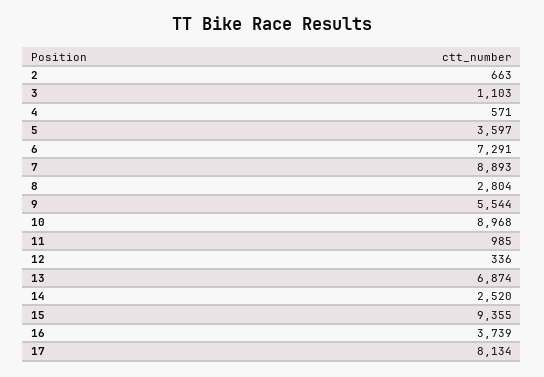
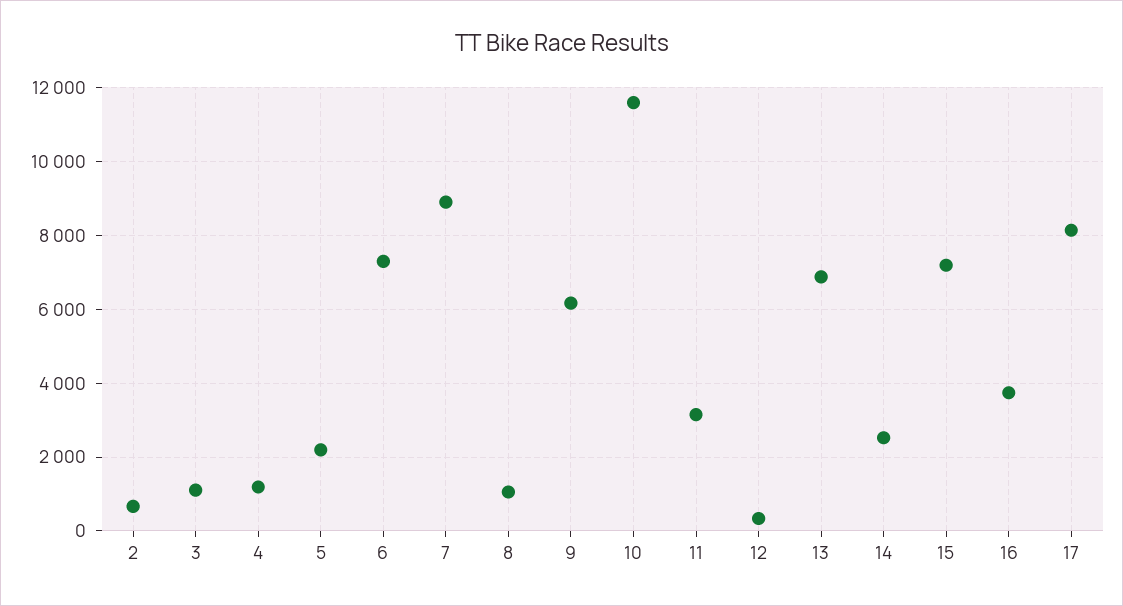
4: 571 -> 1200
5: 3597 -> 2200
8: 2804 -> 1000
9: 5544 -> 6200
10: 8968 -> 11600
11: 985 -> 3200
15: 9355 -> 7200

